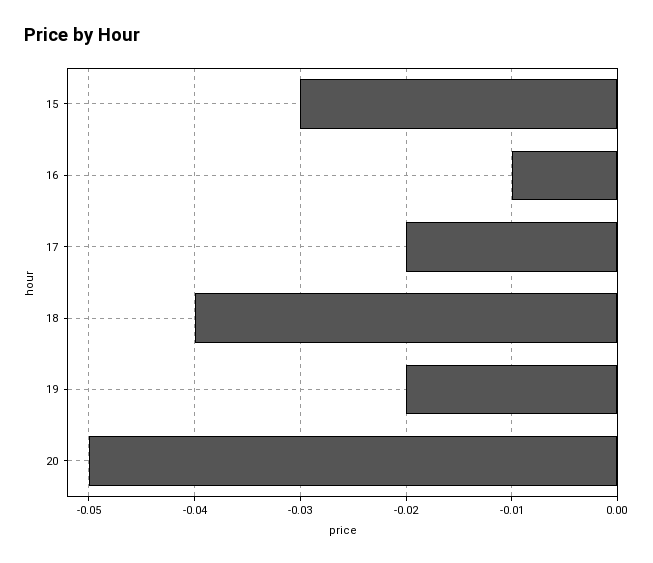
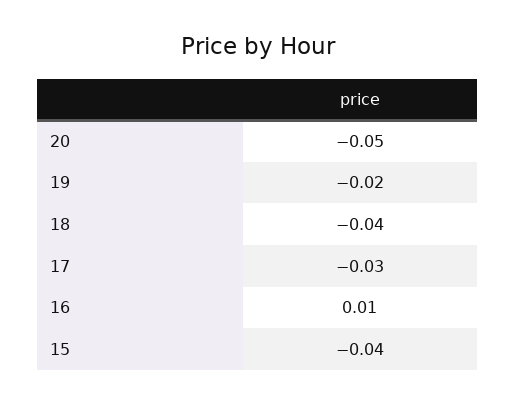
15: -0.03 -> -0.04
16: -0.01 -> 0.01
17: -0.02 -> -0.03

